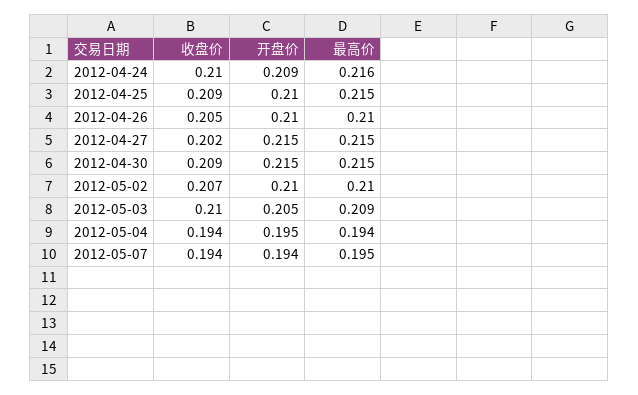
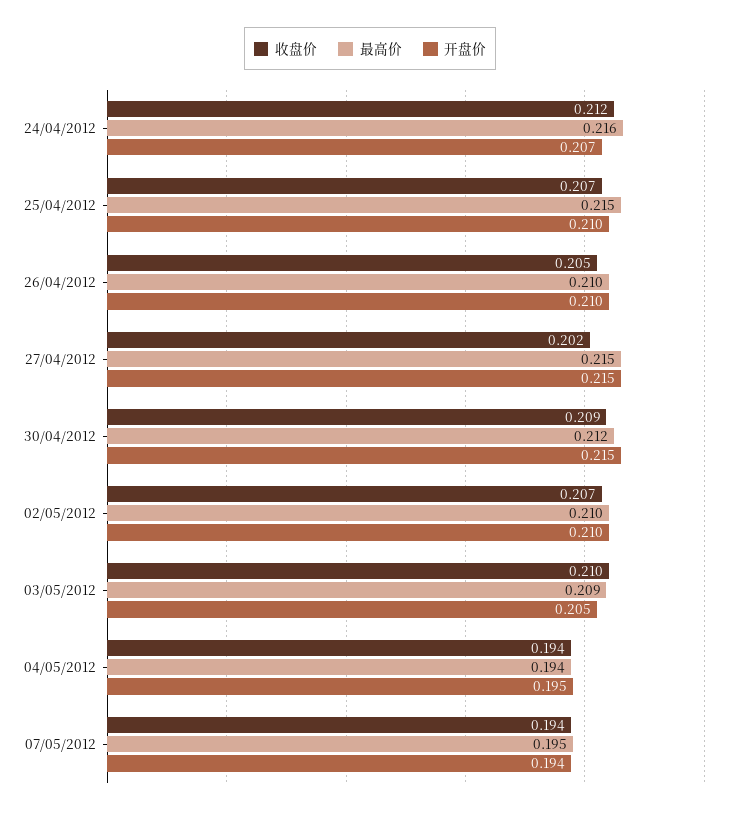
收盘价, 2012-04-24: 0.21 -> 0.212
开盘价, 2012-04-24: 0.209 -> 0.207
收盘价, 2012-04-25: 0.209 -> 0.207
最高价, 2012-04-30: 0.215 -> 0.212

